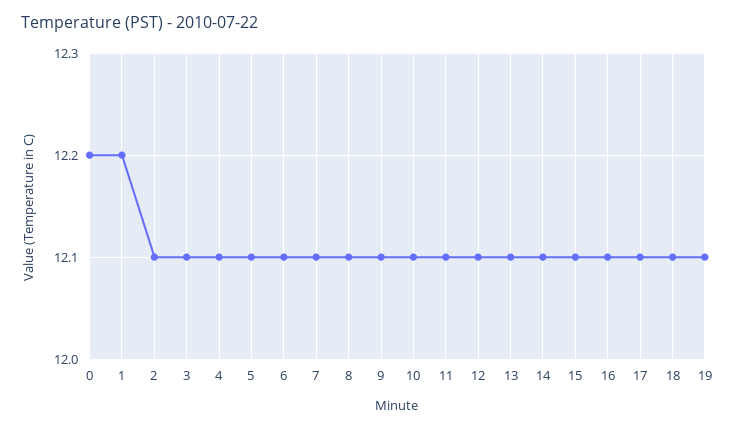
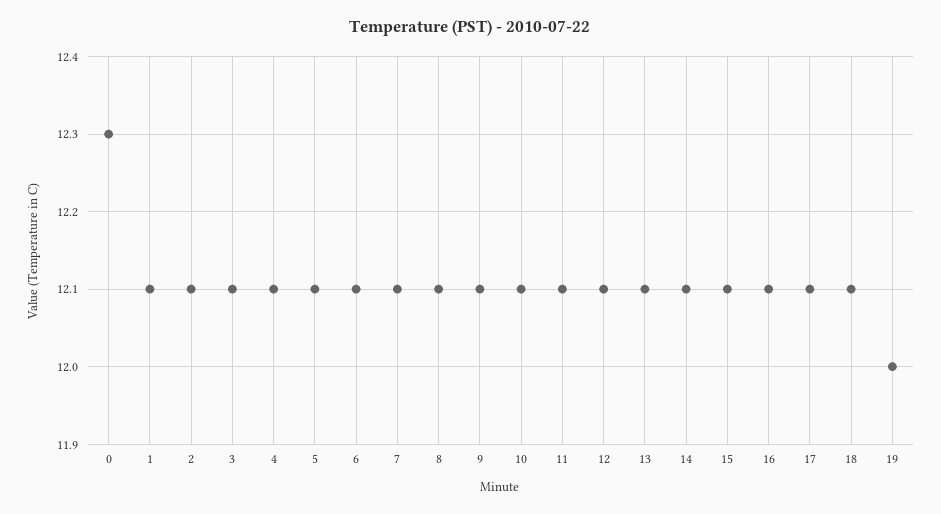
0: 12.2 -> 12.3
1: 12.2 -> 12.1
19: 12.1 -> 12

